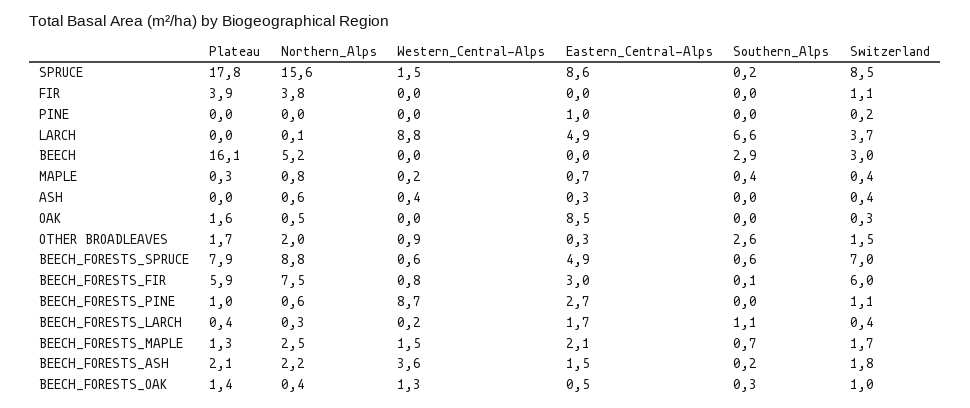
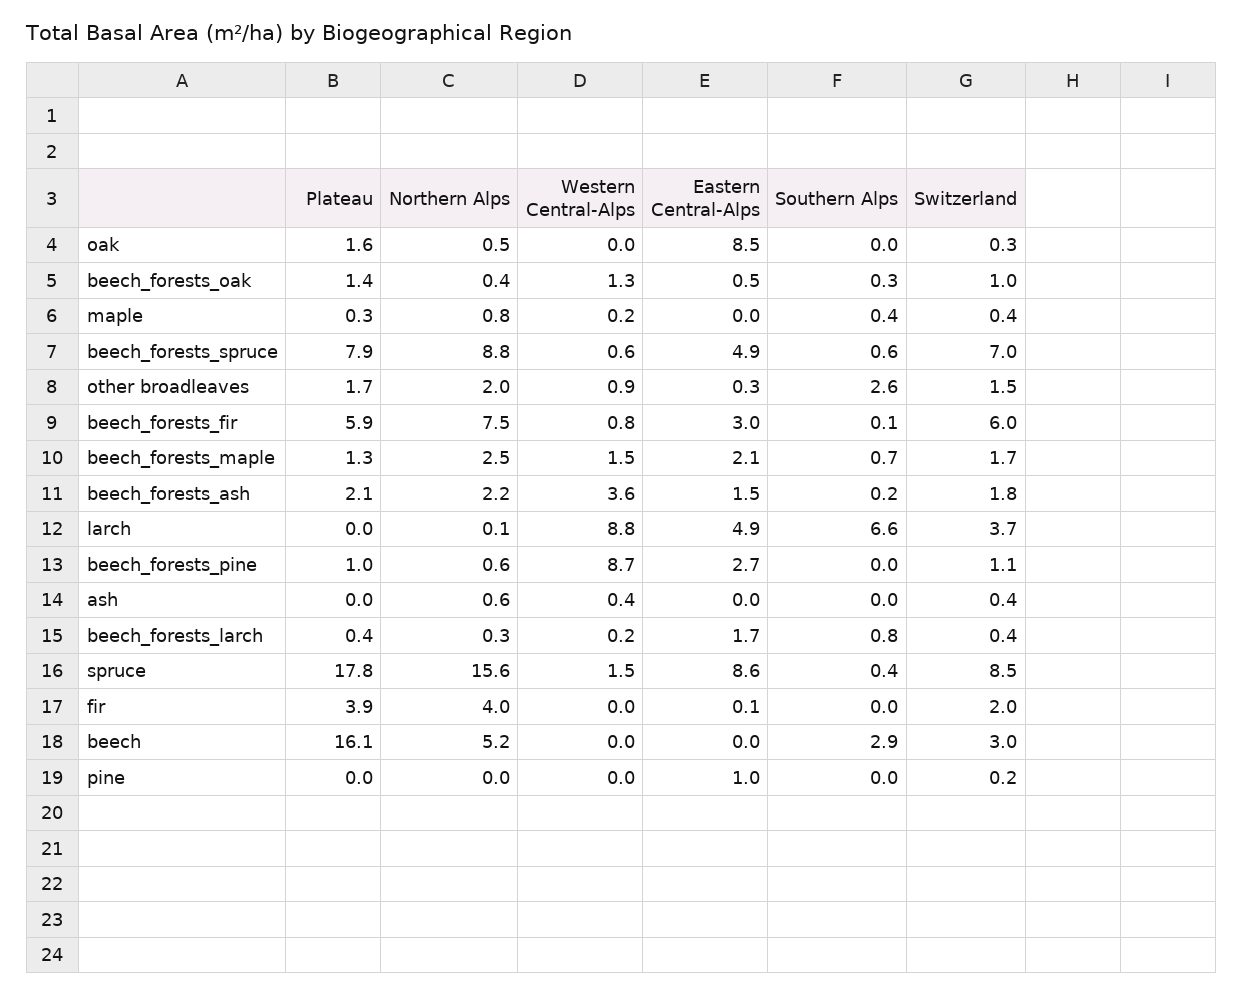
Southern_Alps, SPRUCE: 0.2 -> 0.4
Northern_Alps, FIR: 3.8 -> 4
Eastern_Central-Alps, FIR: 0 -> 0.1
Switzerland, FIR: 1.1 -> 2
Eastern_Central-Alps, MAPLE: 0.7 -> 0
Eastern_Central-Alps, ASH: 0.3 -> 0
Southern_Alps, BEECH_FORESTS_LARCH: 1.1 -> 0.8

